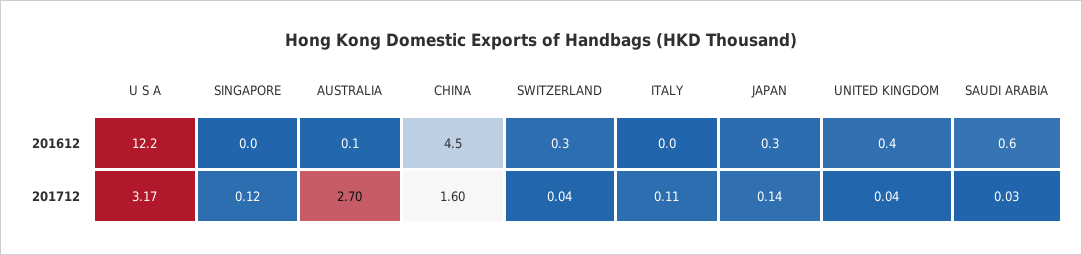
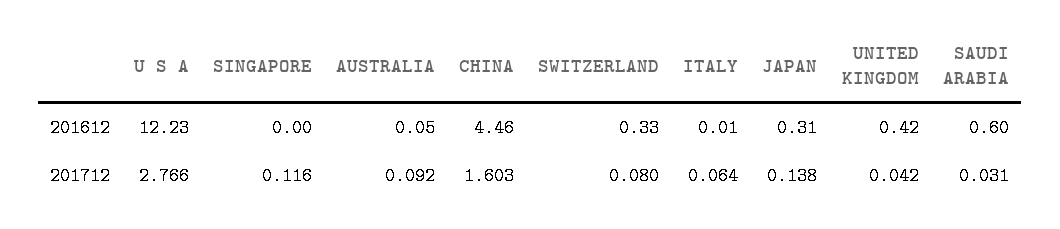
U S A, 201712: 3.17 -> 2.766
AUSTRALIA, 201712: 2.7 -> 0.092
SWITZERLAND, 201712: 0.04 -> 0.08
ITALY, 201712: 0.11 -> 0.064

